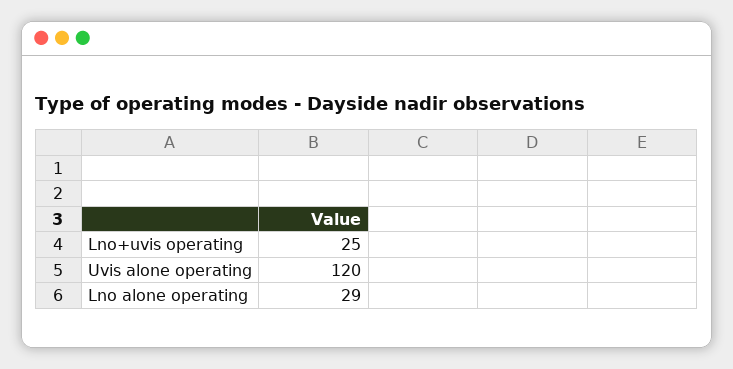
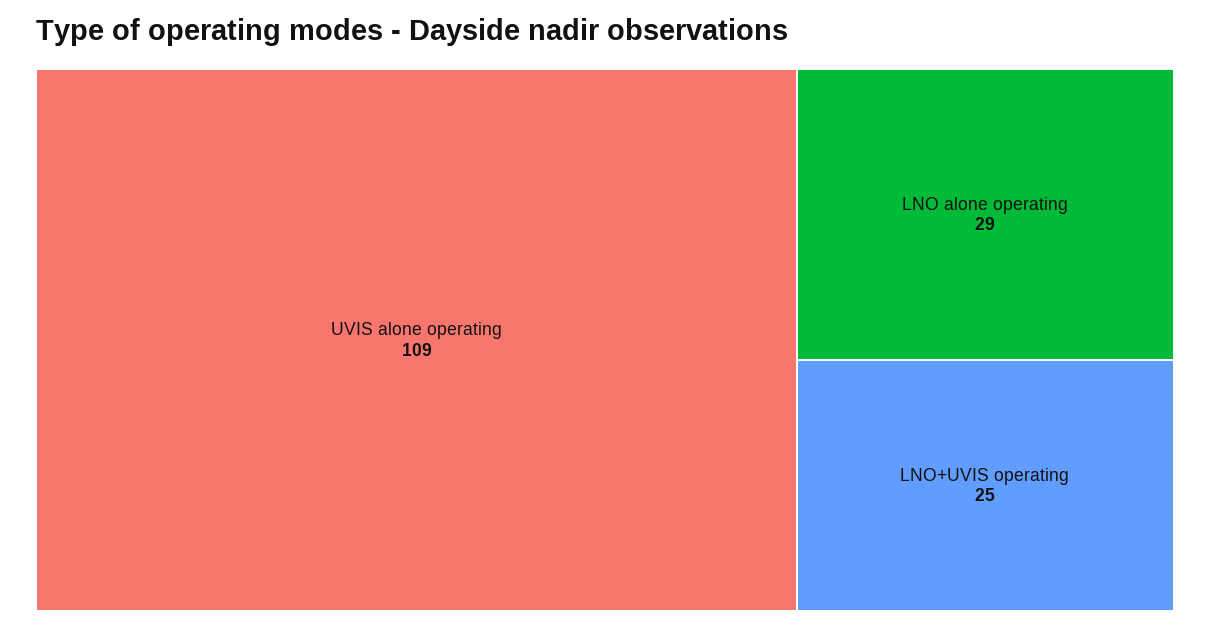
Uvis alone operating: 120 -> 109

